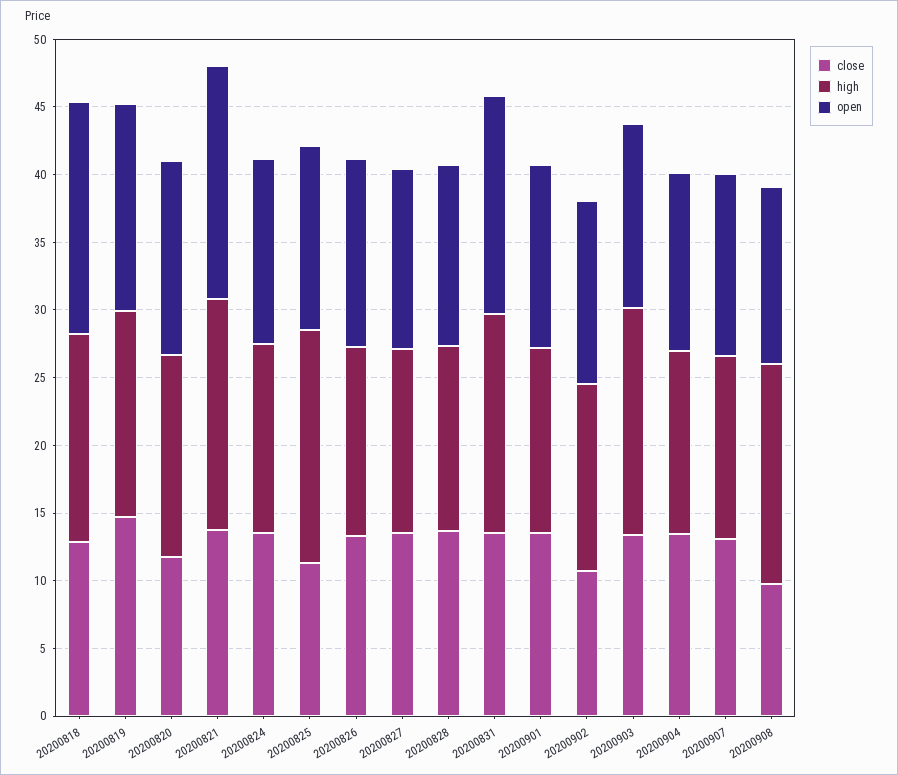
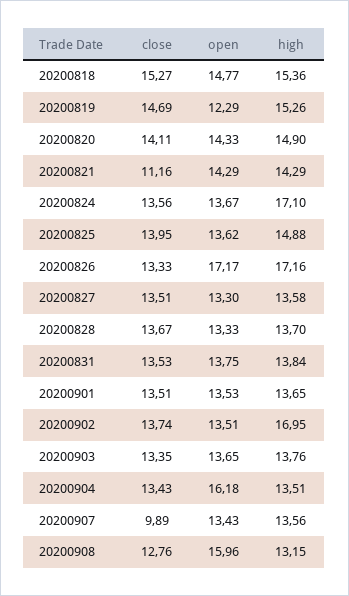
close, 20200818: 13 -> 15.27
open, 20200818: 17 -> 14.77
open, 20200819: 15 -> 12.29
close, 20200820: 12 -> 14.11
close, 20200821: 14 -> 11.16
high, 20200821: 17 -> 14.29
open, 20200821: 17 -> 14.29
high, 20200824: 14 -> 17.1
close, 20200825: 11 -> 13.95
high, 20200825: 17 -> 14.88
high, 20200826: 14 -> 17.16
open, 20200826: 14 -> 17.17
high, 20200831: 16 -> 13.84
open, 20200831: 16 -> 13.75
close, 20200902: 11 -> 13.74
high, 20200902: 14 -> 16.95
high, 20200903: 17 -> 13.76
open, 20200904: 13 -> 16.18
close, 20200907: 13 -> 9.89
close, 20200908: 10 -> 12.76
high, 20200908: 16 -> 13.15
open, 20200908: 13 -> 15.96

